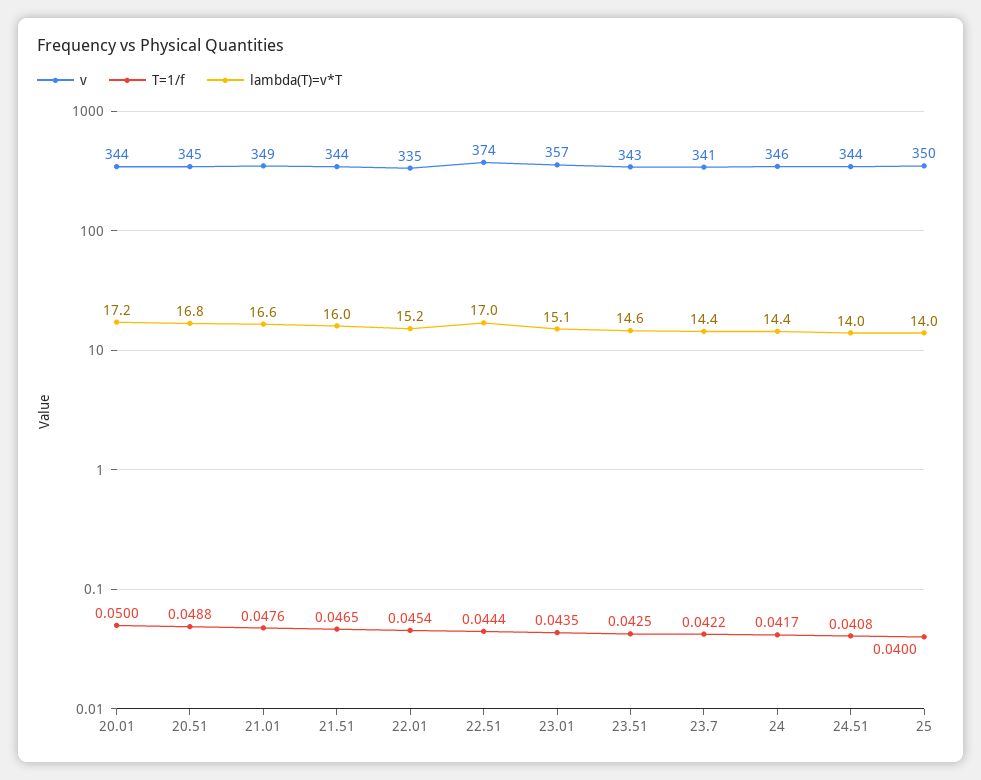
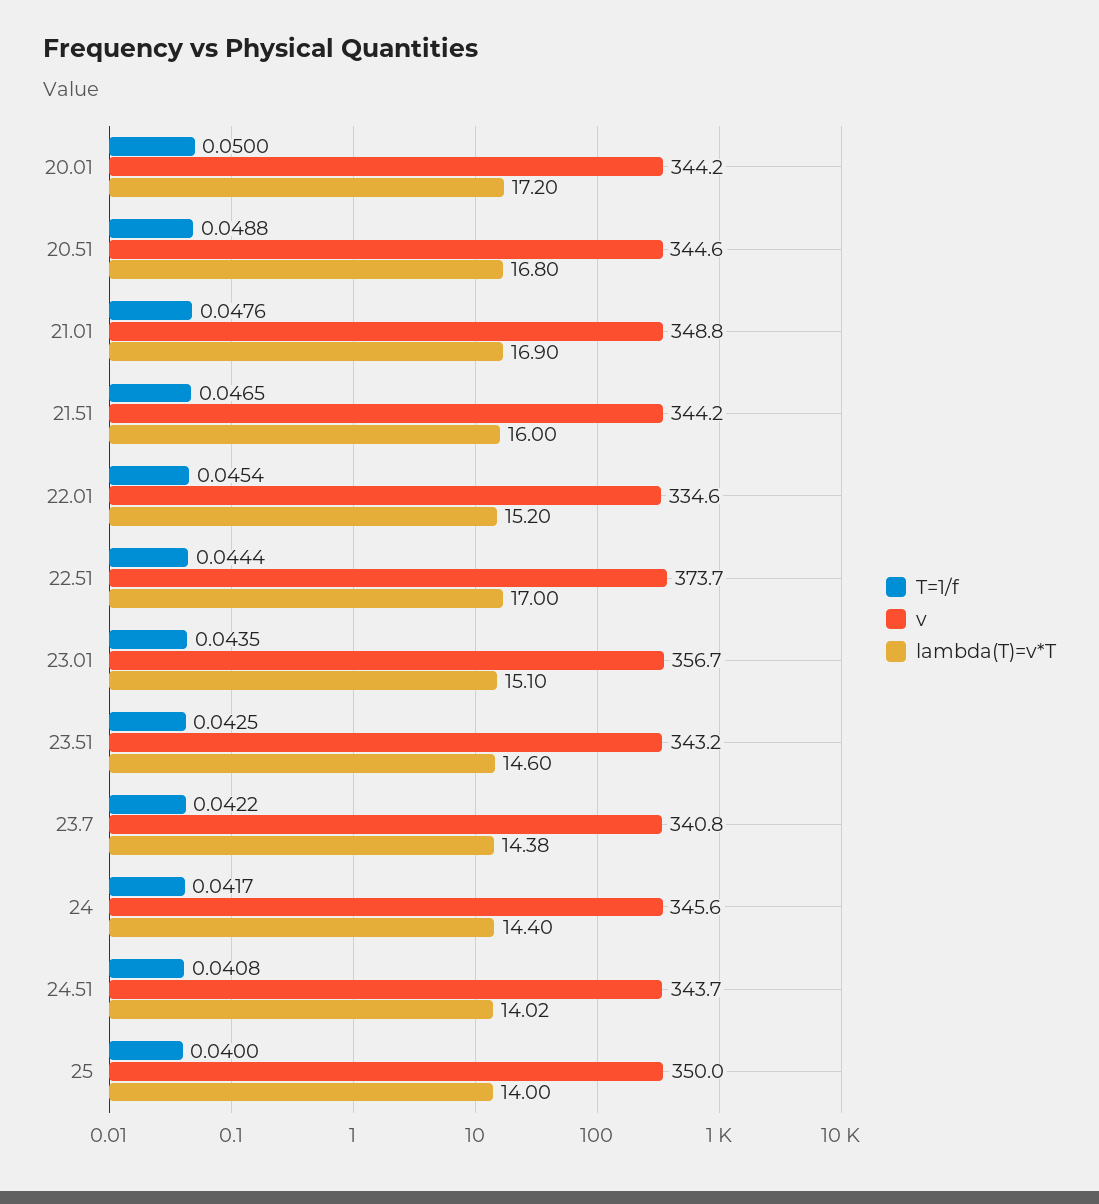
lambda(T)=v*T, 21.01: 16.6 -> 16.9

